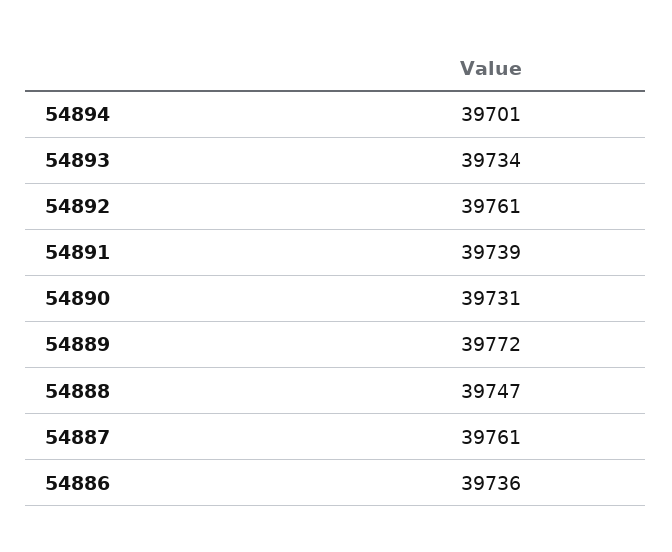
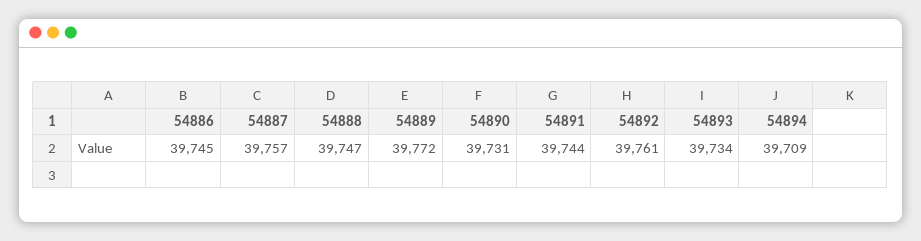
54894: 39701 -> 39709
54891: 39739 -> 39744
54887: 39761 -> 39757
54886: 39736 -> 39745

